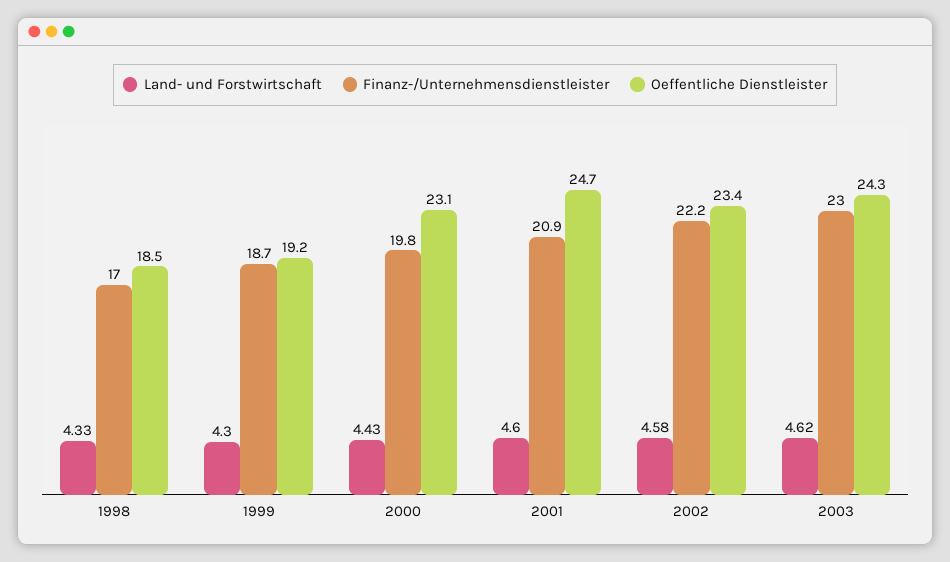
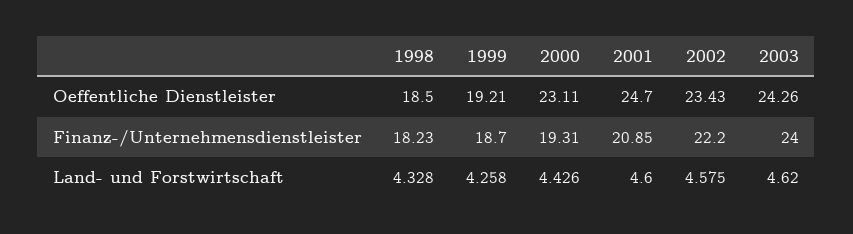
Finanz-/Unternehmensdienstleister, 1998: 17 -> 18.23
Land- und Forstwirtschaft, 1999: 4.3 -> 4.258
Finanz-/Unternehmensdienstleister, 2000: 19.8 -> 19.31
Finanz-/Unternehmensdienstleister, 2003: 23 -> 24

